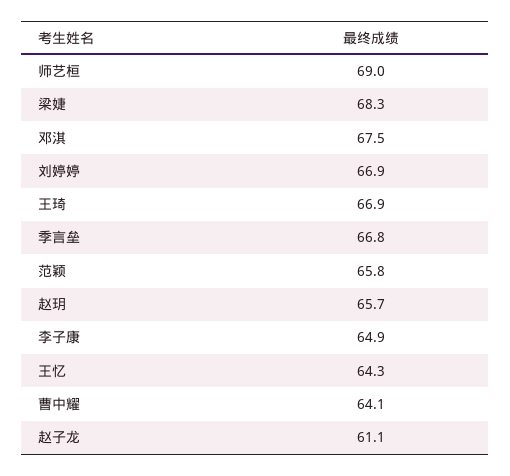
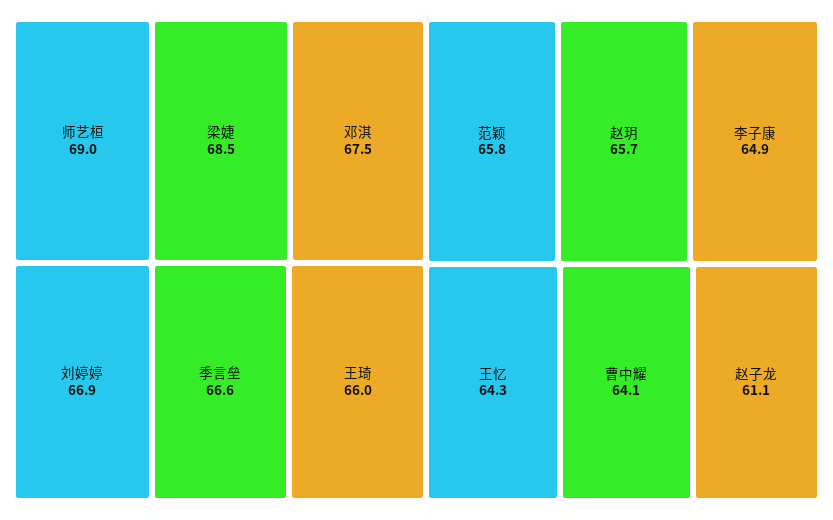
梁婕: 68.3 -> 68.5
王琦: 66.9 -> 66
季言垒: 66.8 -> 66.6

